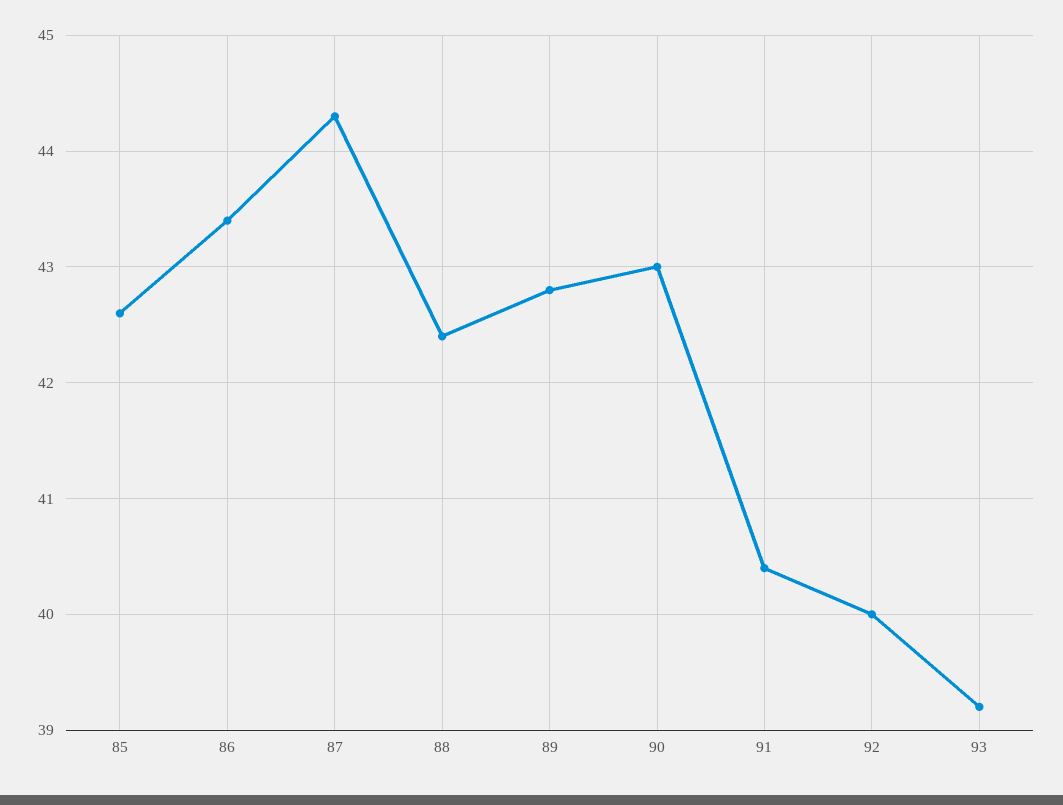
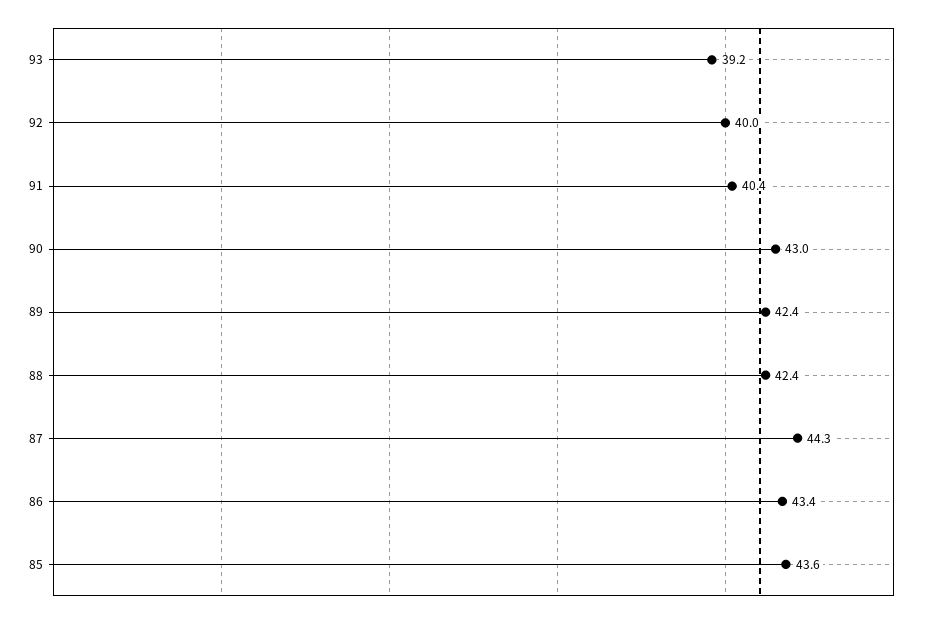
85: 42.6 -> 43.6
89: 42.8 -> 42.4

